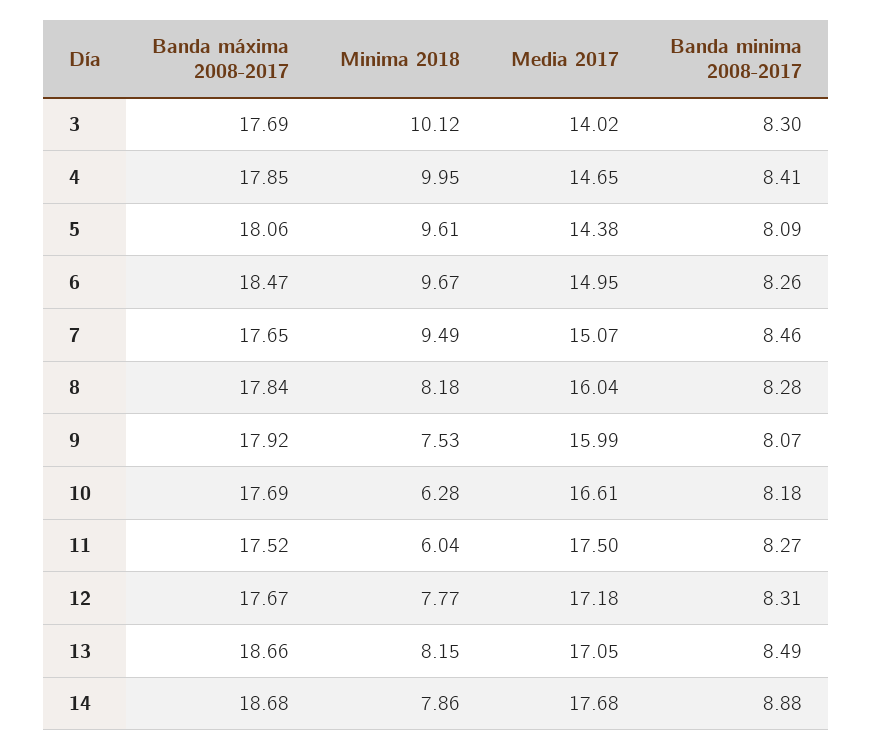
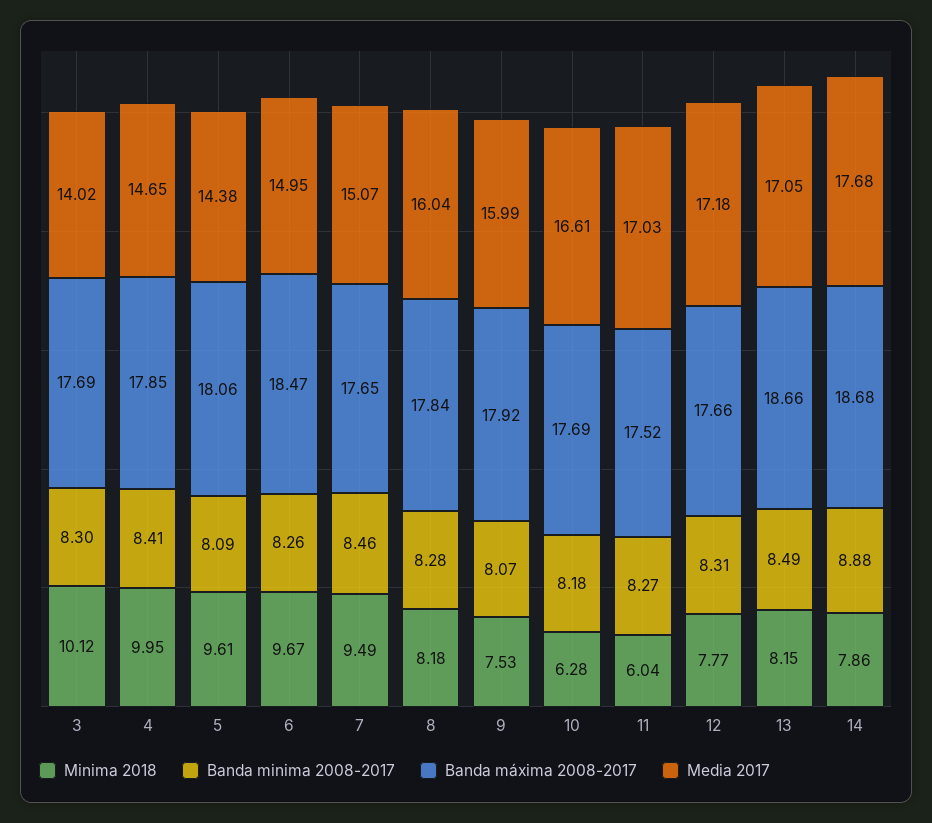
Media 2017, 11: 17.5 -> 17.03
Banda máxima 2008-2017, 12: 17.67 -> 17.66

